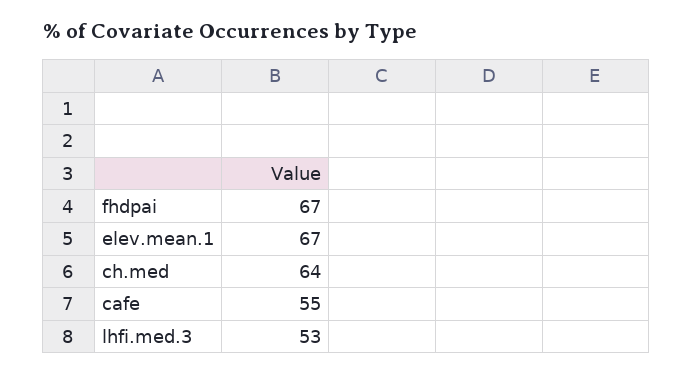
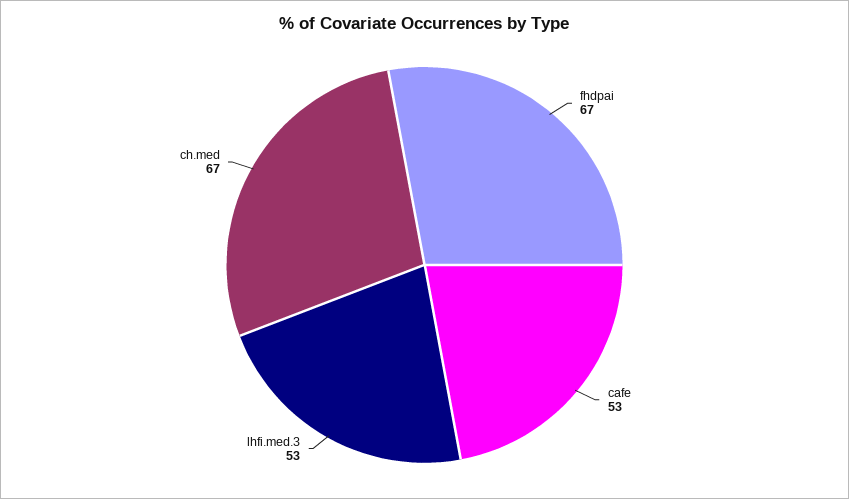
elev.mean.1: 67 -> none
ch.med: 64 -> 67
cafe: 55 -> 53

